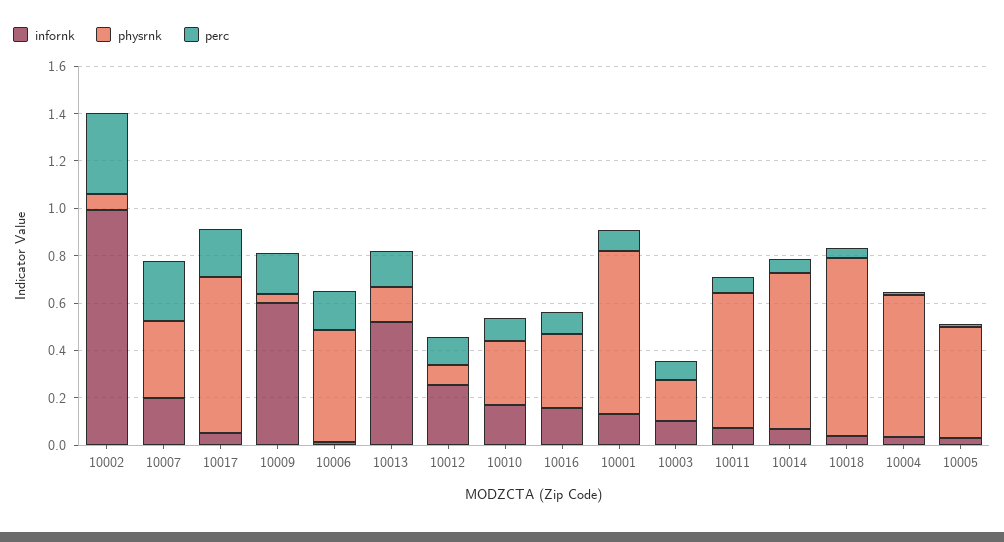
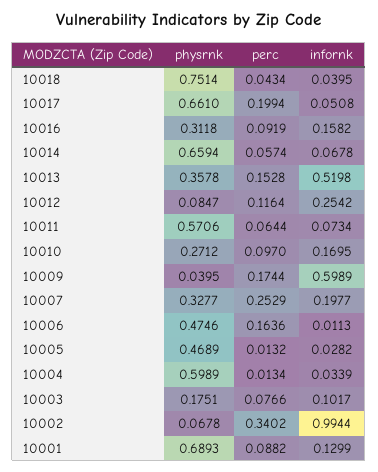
physrnk, 10013: 0.15 -> 0.3578

